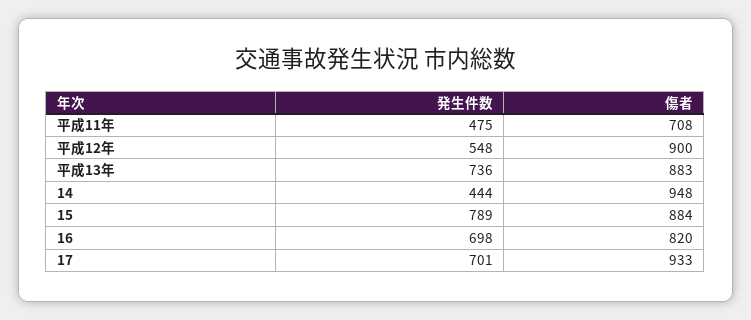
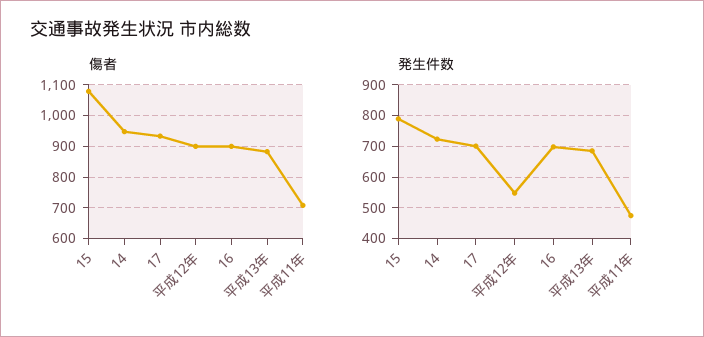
発生件数, 平成13年: 736 -> 680
発生件数, 14: 444 -> 720
傷者, 15: 884 -> 1080
傷者, 16: 820 -> 900

